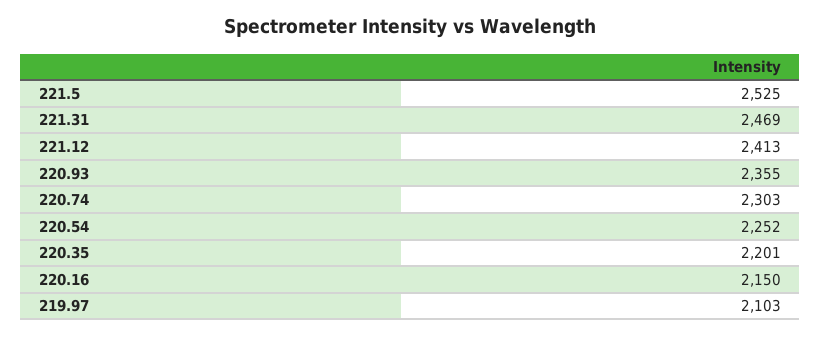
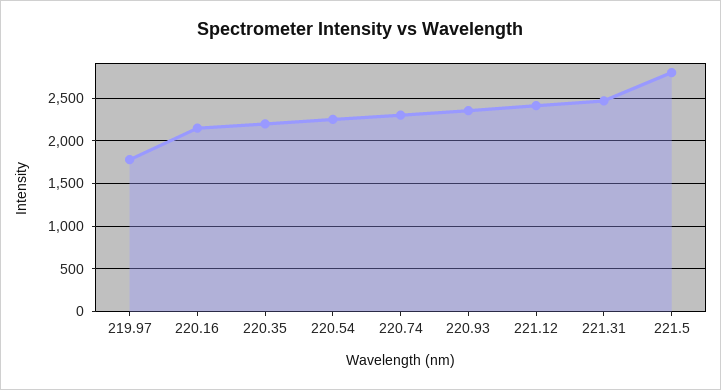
221.5: 2525 -> 2800
219.97: 2103 -> 1800

